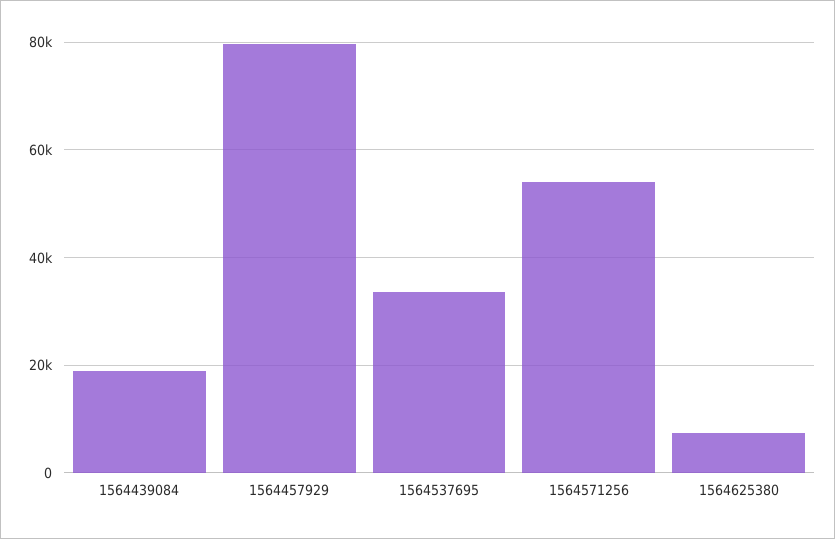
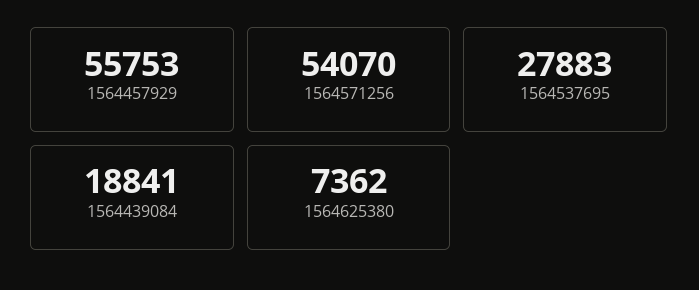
1564457929: 80000 -> 55753
1564537695: 34000 -> 27883

